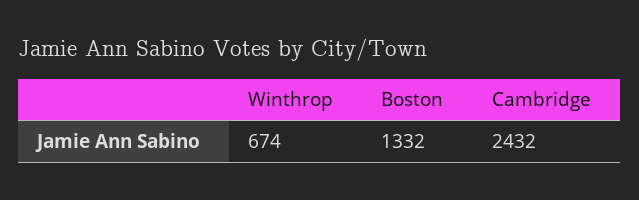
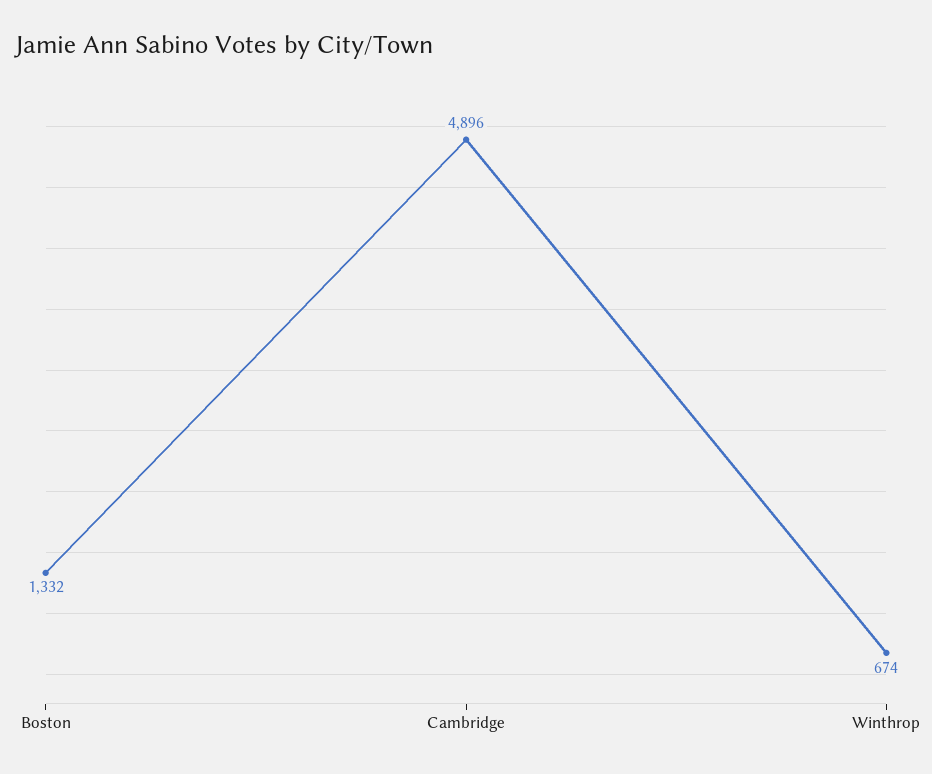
Cambridge: 2432 -> 4896

